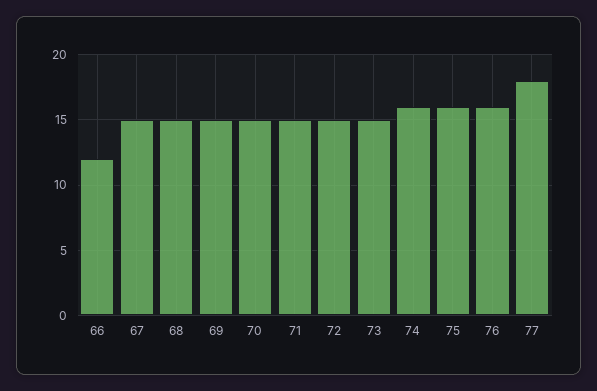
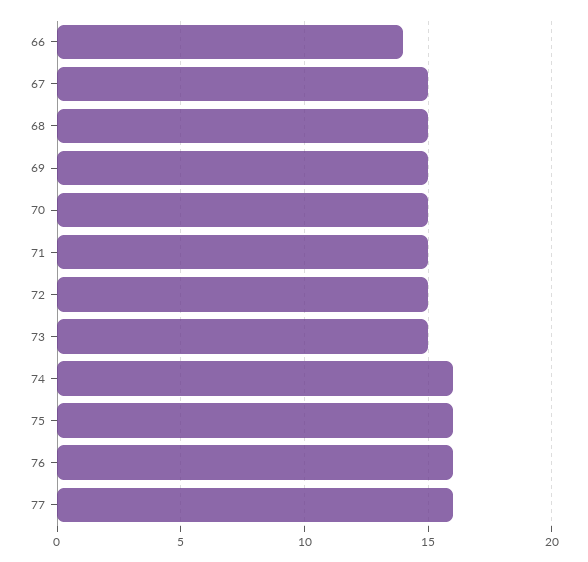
66: 12 -> 14
77: 18 -> 16

